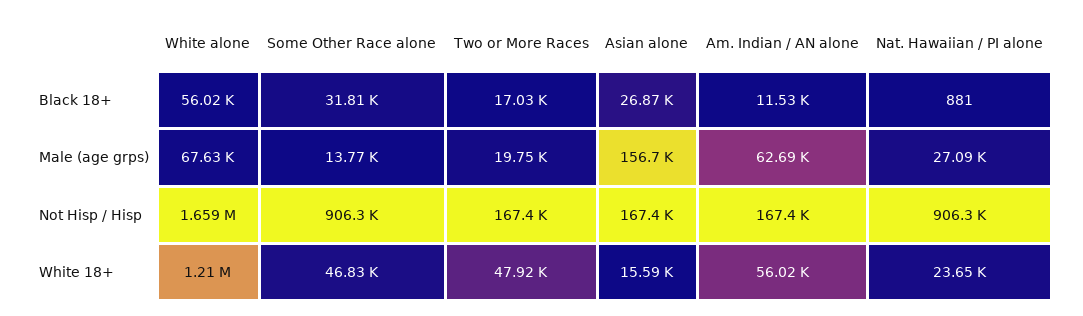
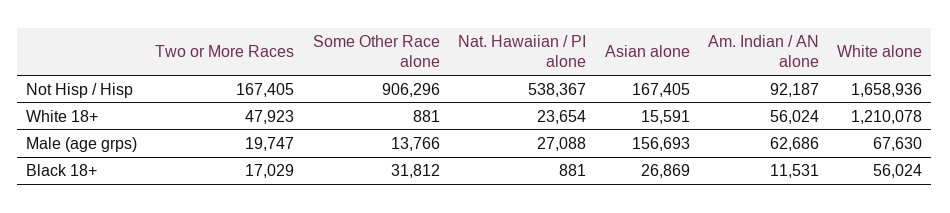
Am. Indian / AN alone, Not Hisp / Hisp: 167400 -> 92187
Nat. Hawaiian / PI alone, Not Hisp / Hisp: 906300 -> 538367
Some Other Race alone, White 18+: 46830 -> 881

